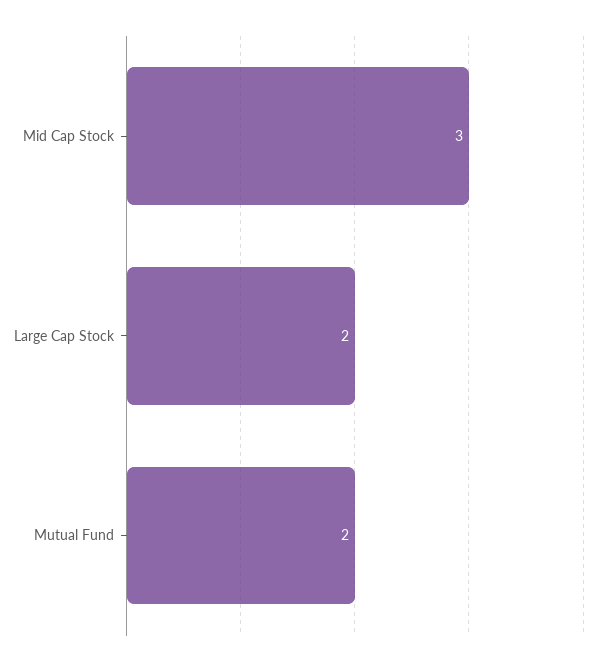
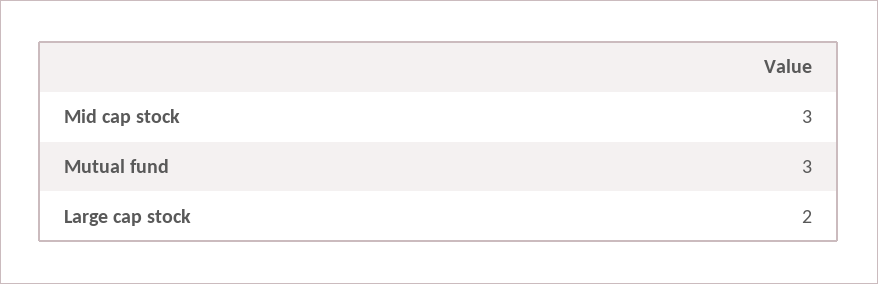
Mutual Fund: 2 -> 3

